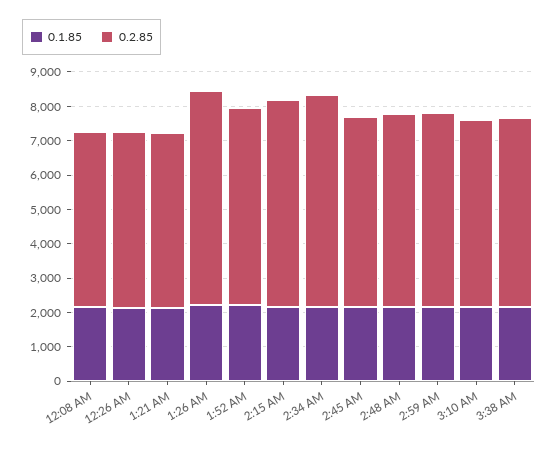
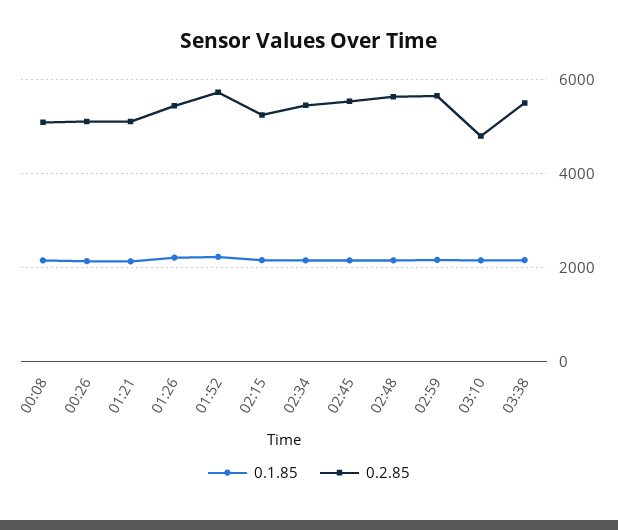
0.2.85, 1:26 AM: 6250 -> 5400
0.2.85, 2:15 AM: 6000 -> 5200
0.2.85, 2:34 AM: 6250 -> 5400
0.2.85, 3:10 AM: 5500 -> 4800

